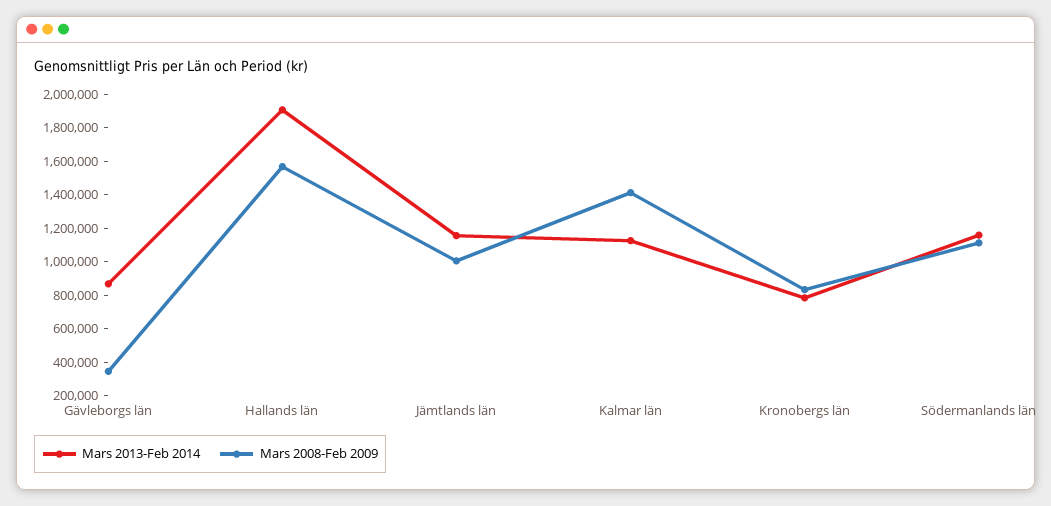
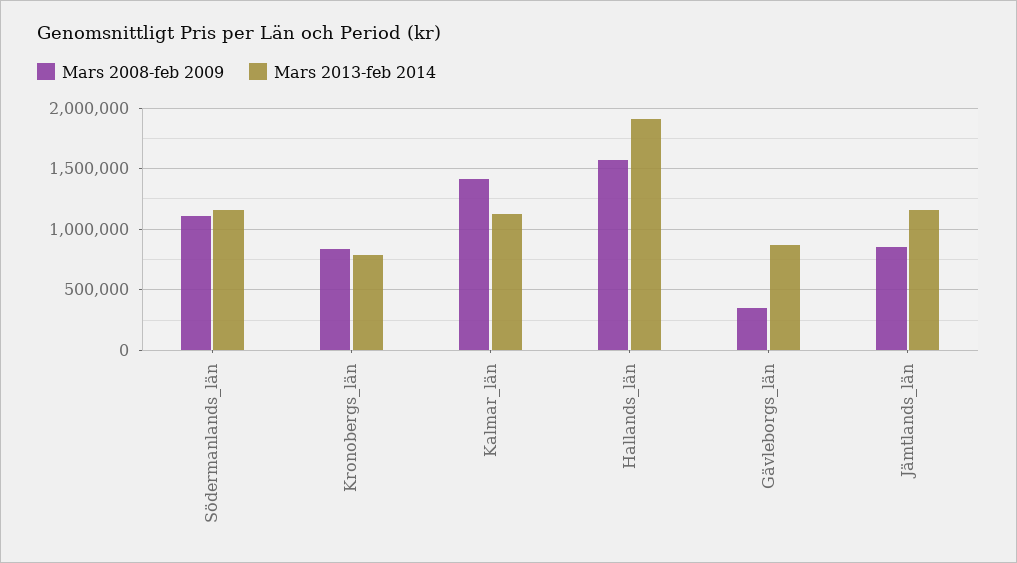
Mars 2008-Feb 2009, Jämtlands län: 1000000 -> 850000

